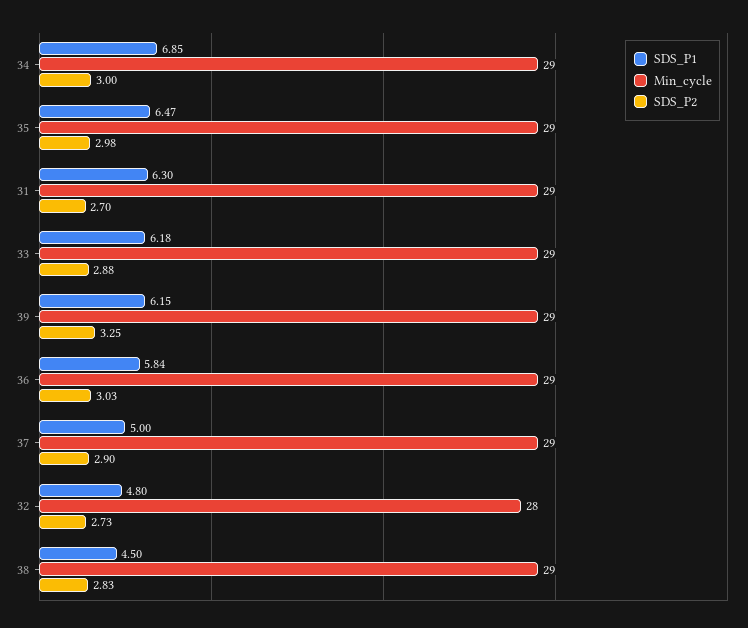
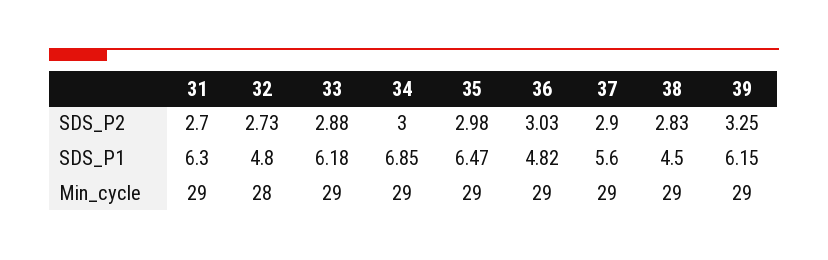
SDS_P1, 36: 5.84 -> 4.82
SDS_P1, 37: 5 -> 5.6

